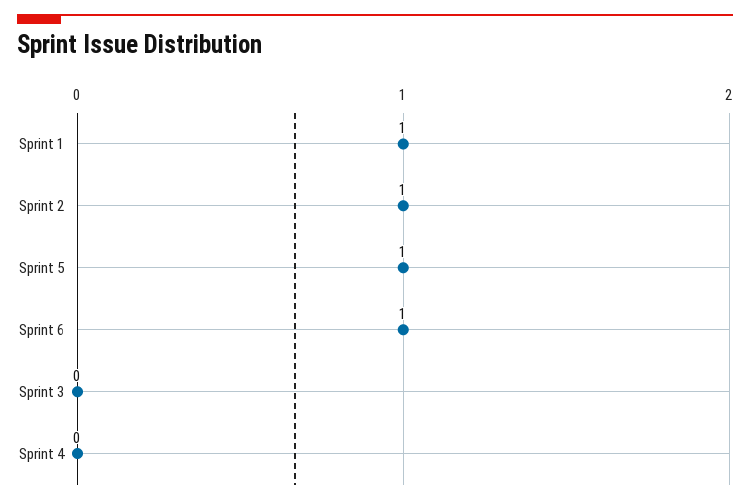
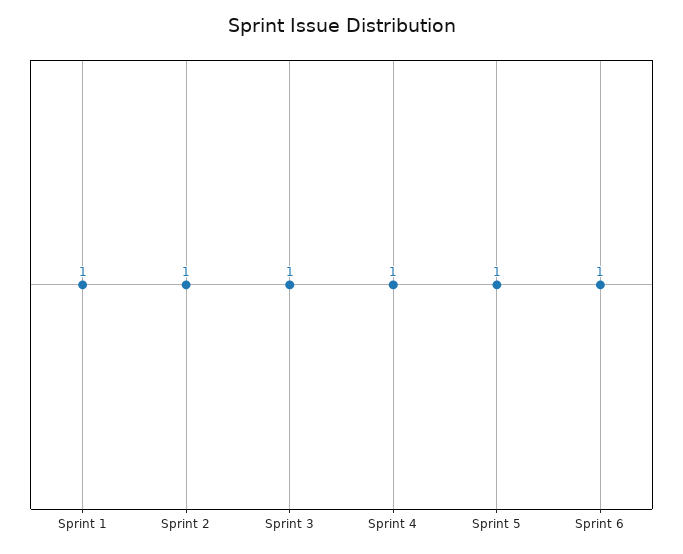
Sprint 3: 0 -> 1
Sprint 4: 0 -> 1

